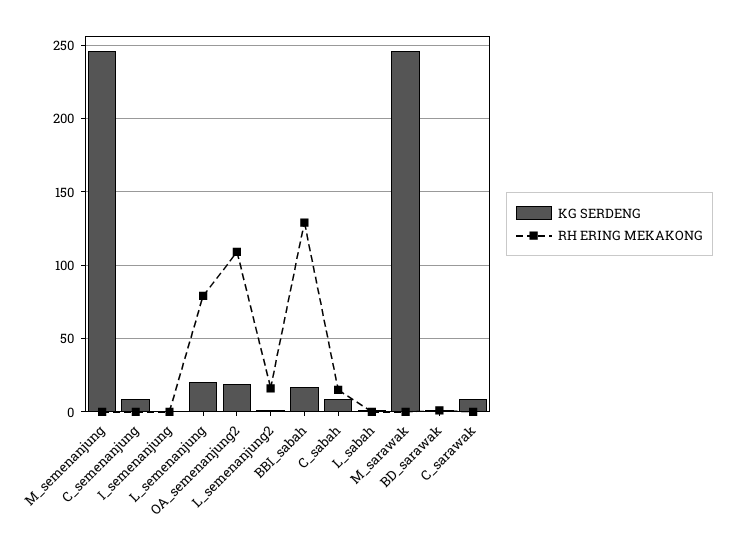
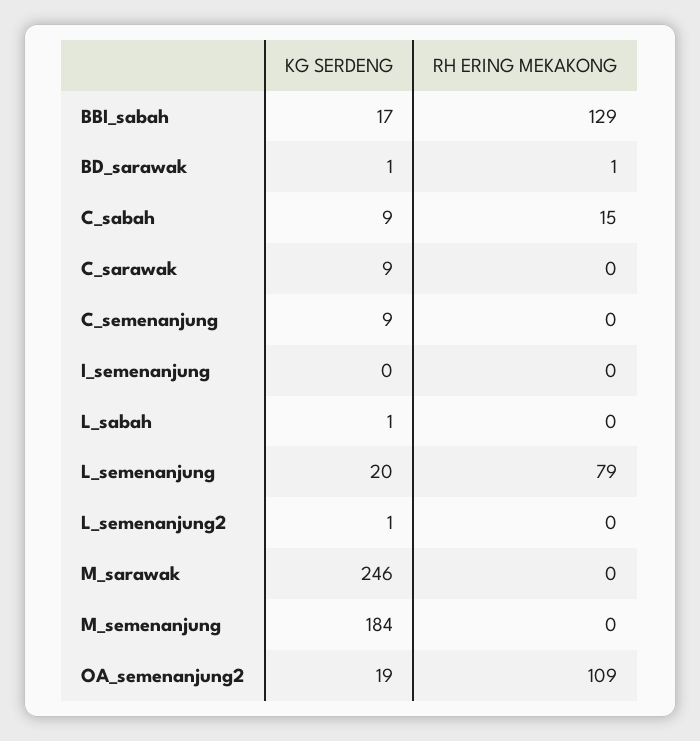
KG SERDENG, M_semenanjung: 245 -> 184
RH ERING MEKAKONG, L_semenanjung2: 15 -> 0

